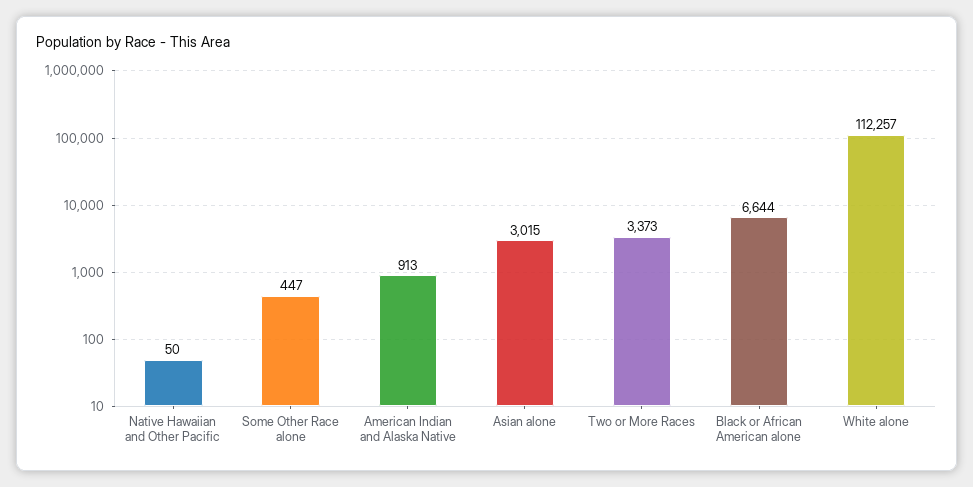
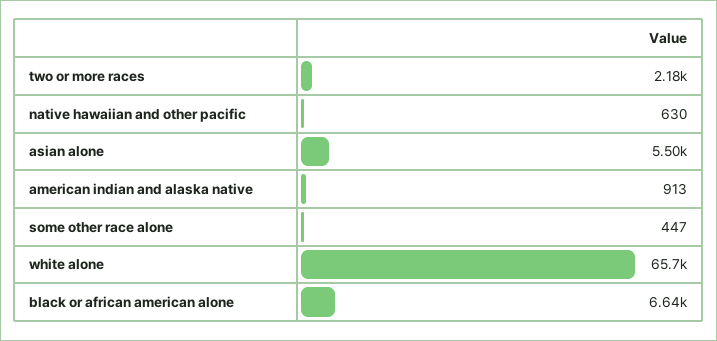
Native Hawaiian and Other Pacific: 50 -> 630
Asian alone: 3015 -> 5500
Two or More Races: 3373 -> 2180
White alone: 112257 -> 65700

